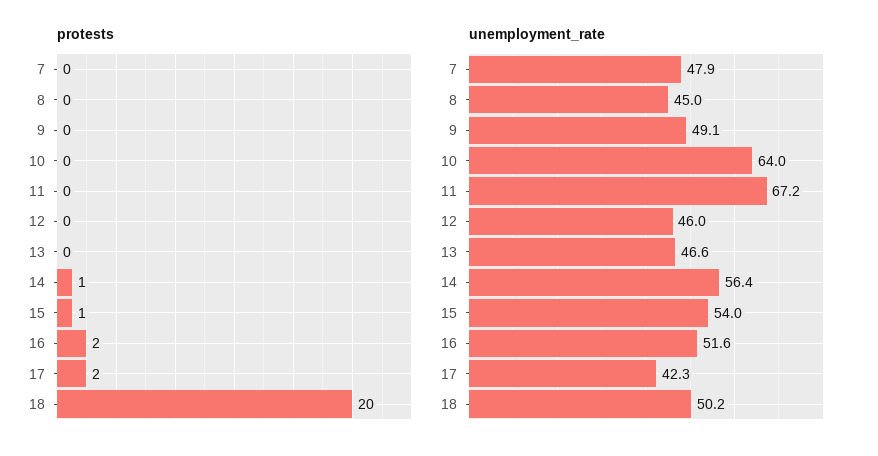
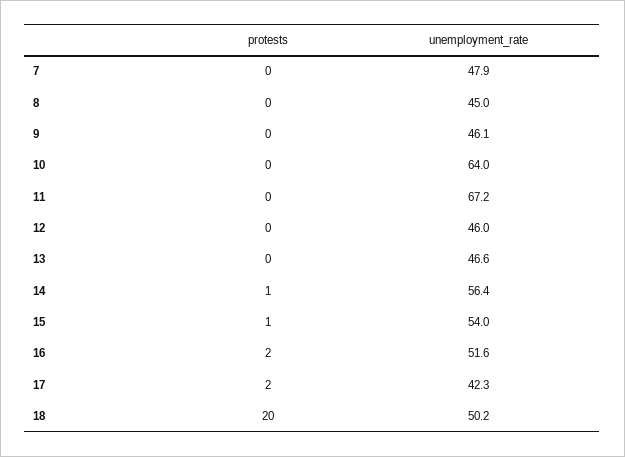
unemployment_rate, 9: 49.1 -> 46.1

